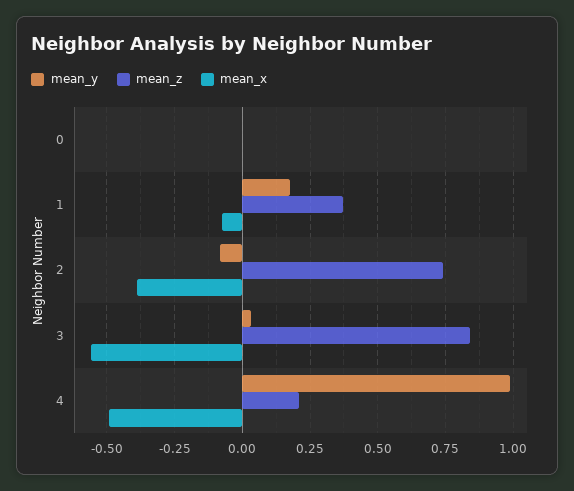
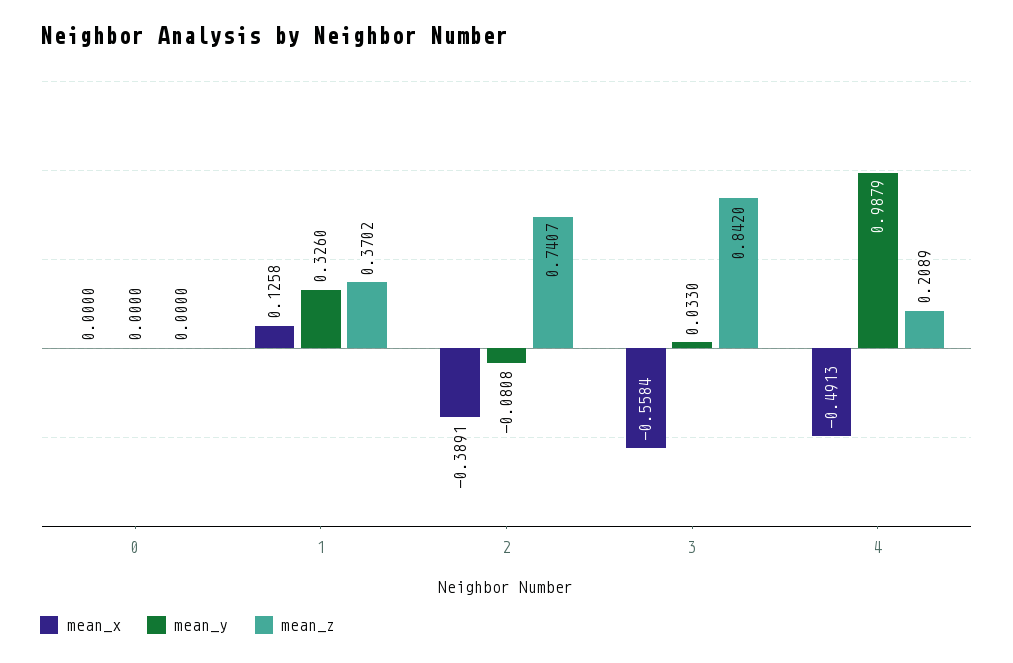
mean_y, 1: 0.175 -> 0.326
mean_x, 1: -0.075 -> 0.1258

